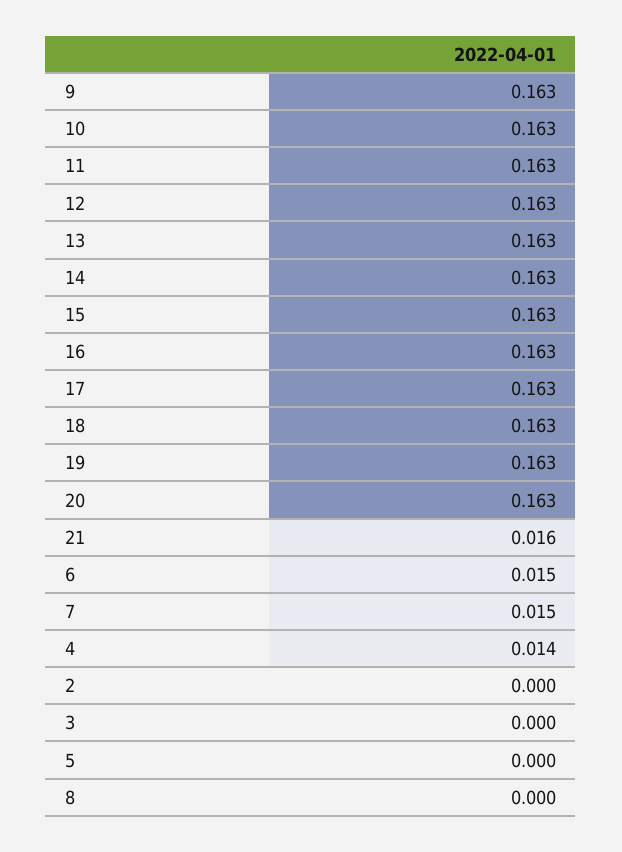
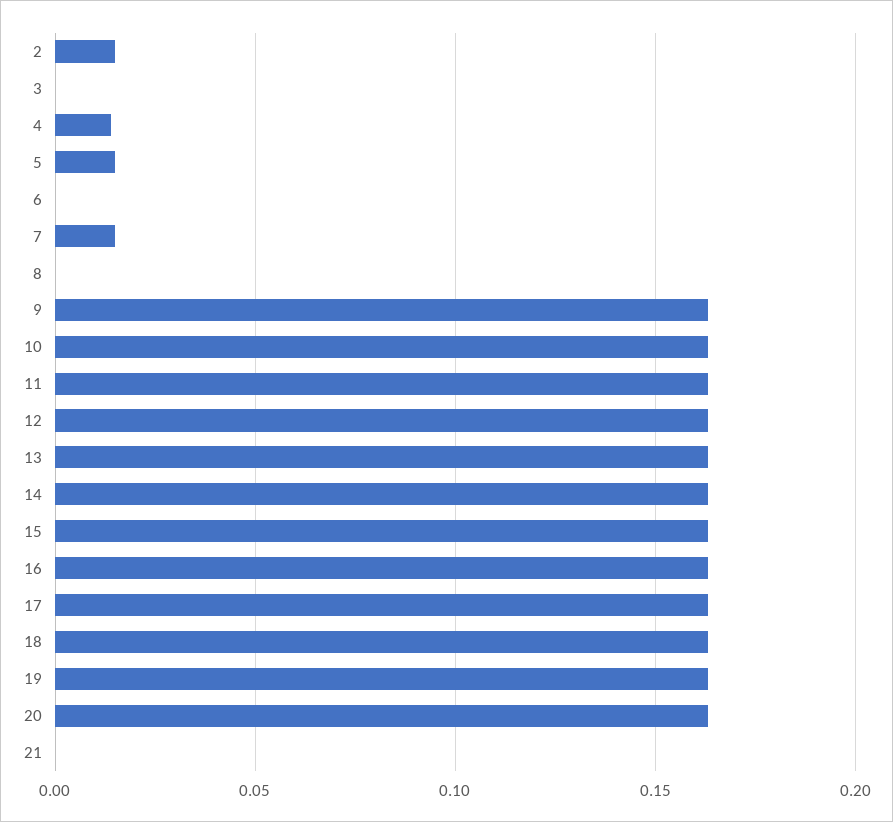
21: 0.016 -> 0
6: 0.015 -> 0
2: 0 -> 0.015
5: 0 -> 0.015

